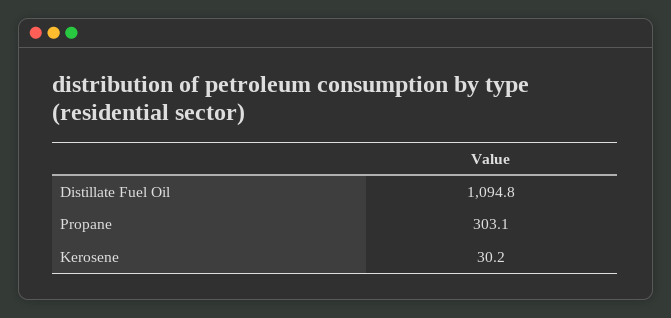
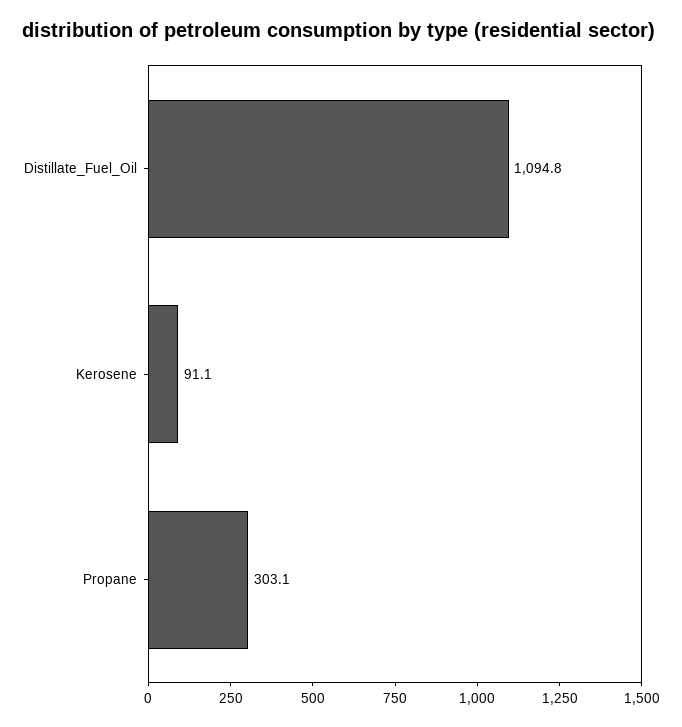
Kerosene: 30.2 -> 91.1

